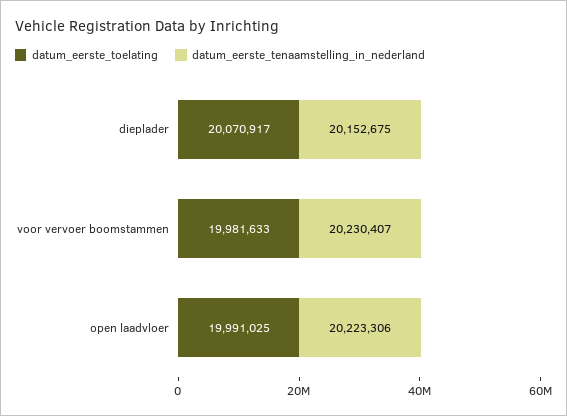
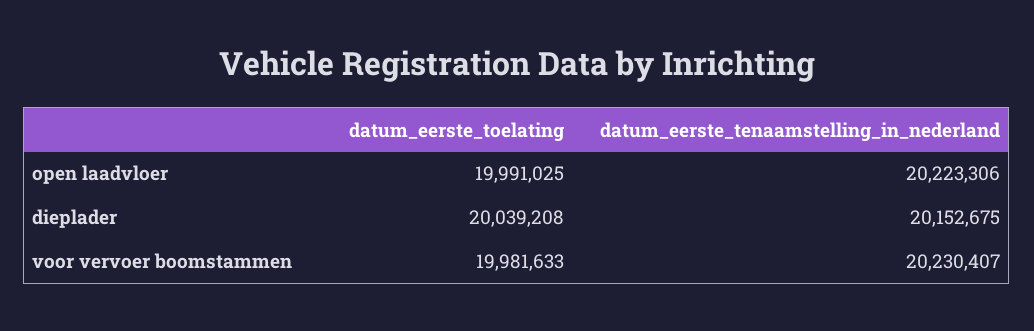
datum_eerste_toelating, dieplader: 20070917 -> 20039208

